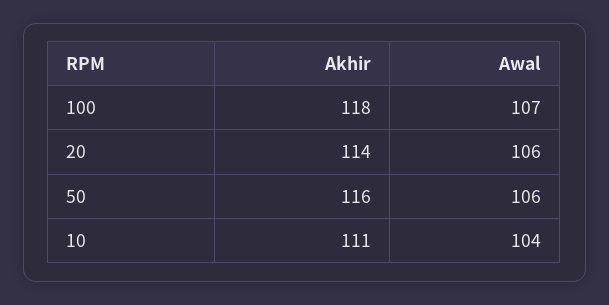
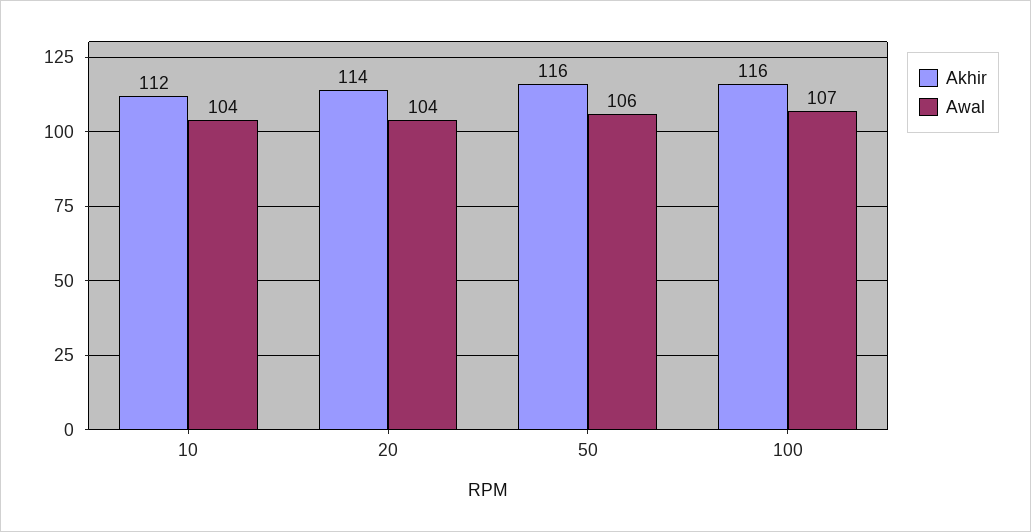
Akhir, 100: 118 -> 116
Awal, 20: 106 -> 104
Akhir, 10: 111 -> 112

